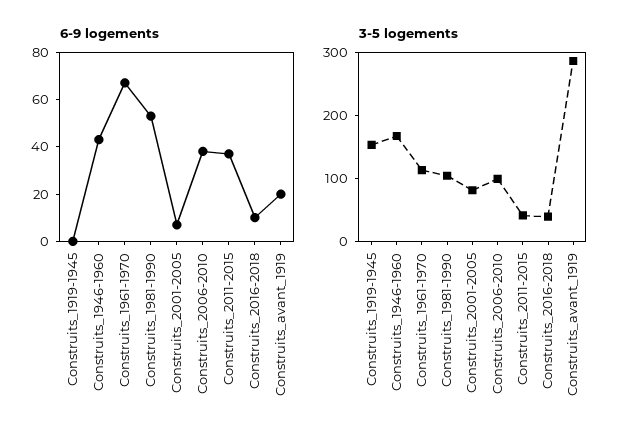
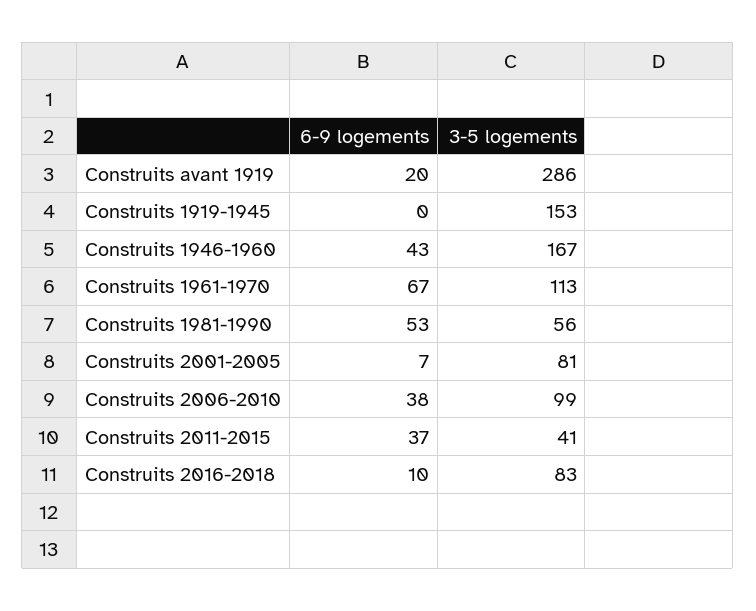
3-5 logements, Construits_1981-1990: 100 -> 56
3-5 logements, Construits_2016-2018: 40 -> 83

